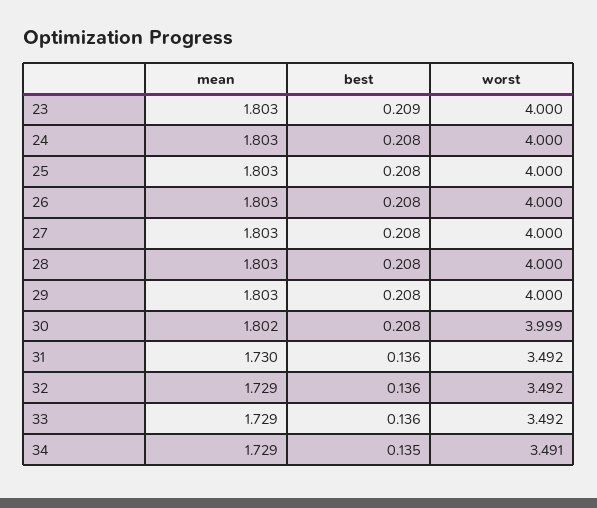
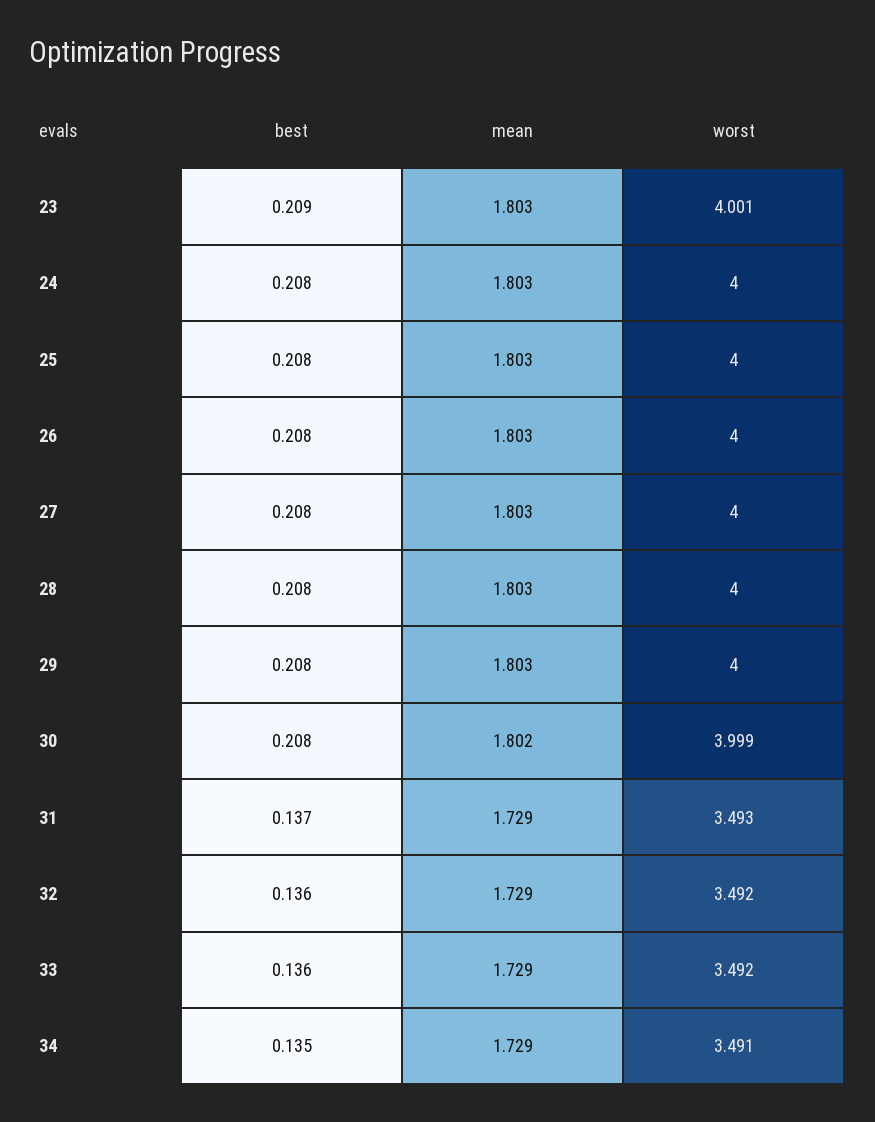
worst, 23: 4 -> 4.001
mean, 31: 1.73 -> 1.729
best, 31: 0.136 -> 0.137
worst, 31: 3.492 -> 3.493

